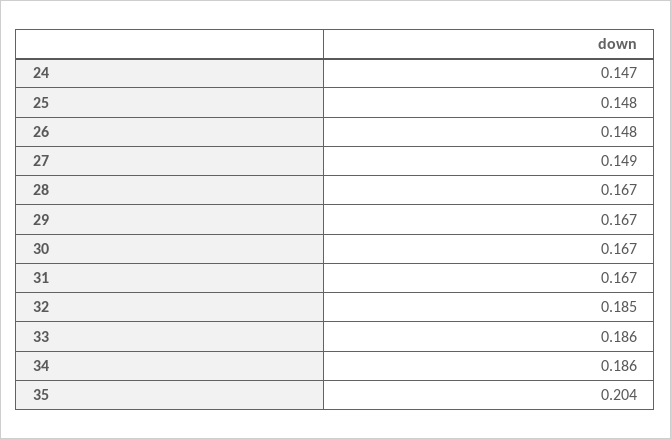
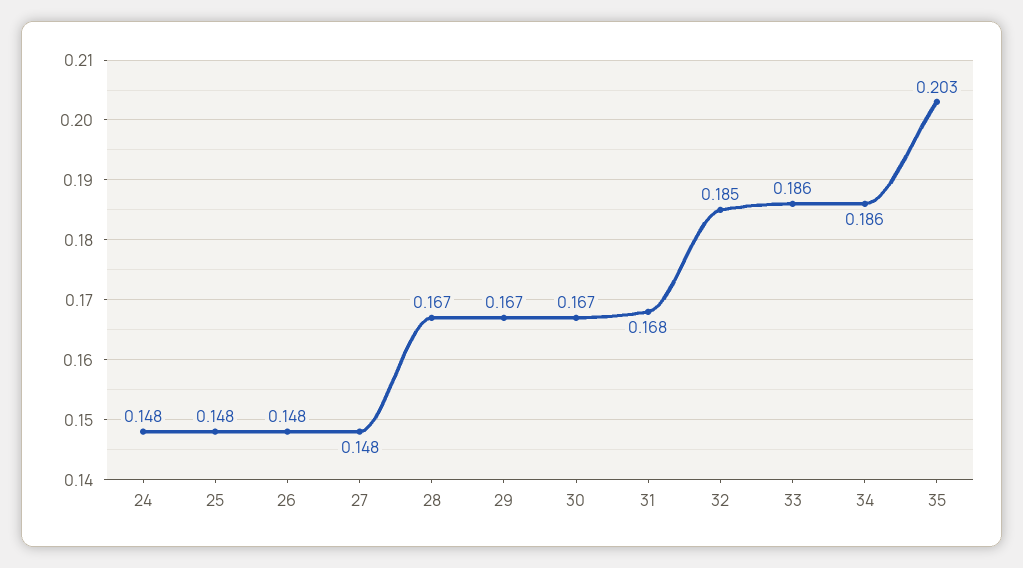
24: 0.147 -> 0.148
27: 0.149 -> 0.148
31: 0.167 -> 0.168
35: 0.204 -> 0.203

